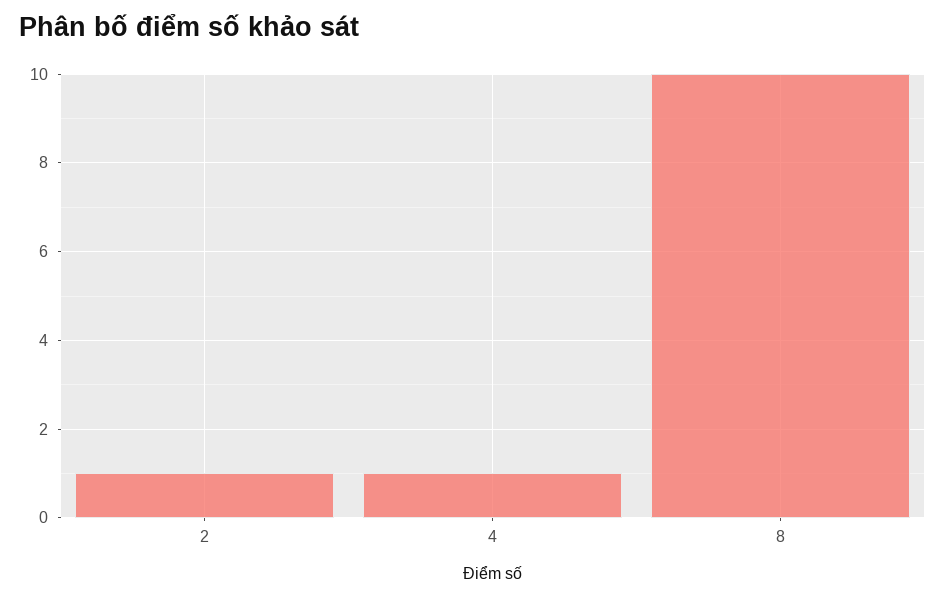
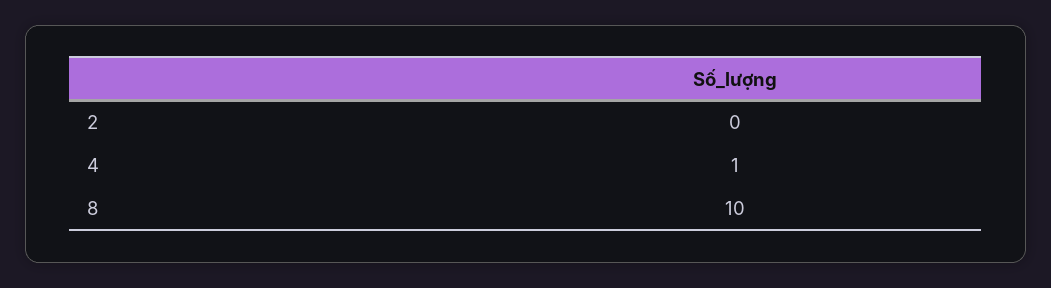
2: 1 -> 0

